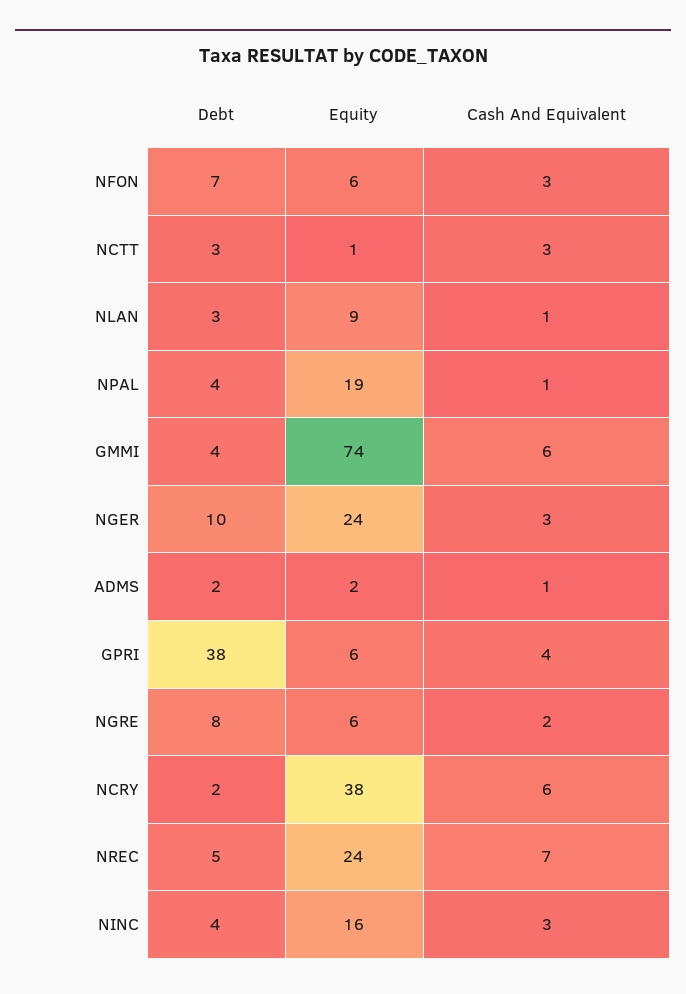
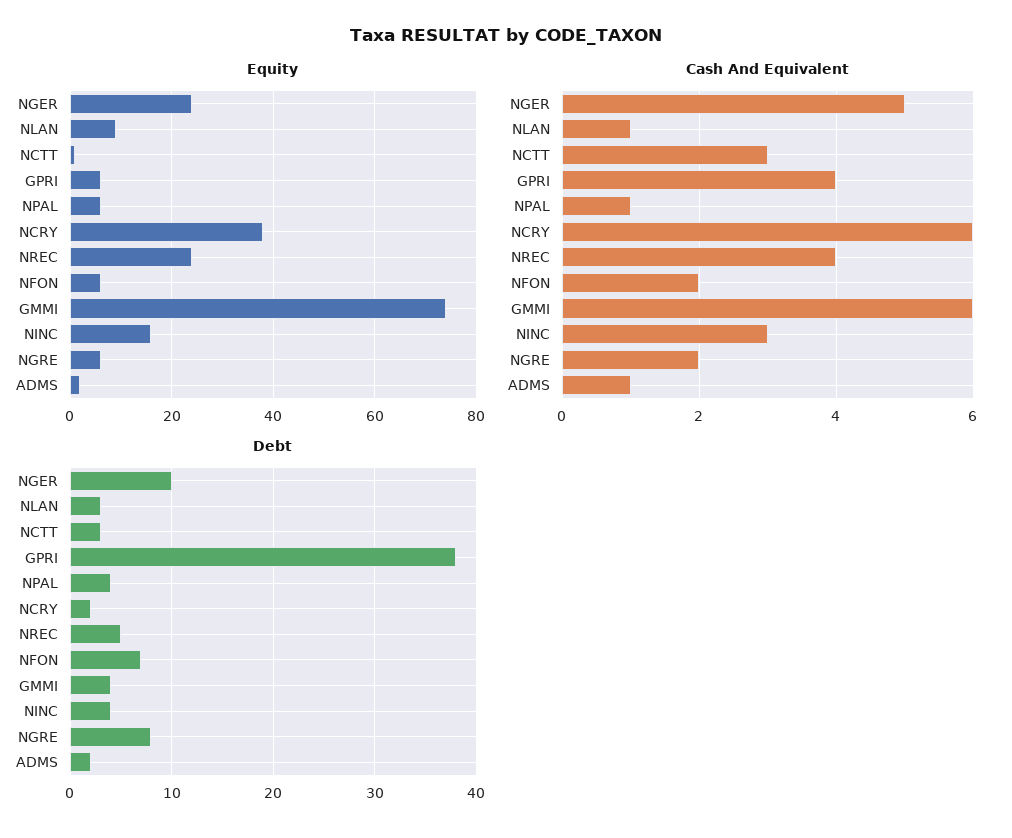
Cash And Equivalent, NFON: 3 -> 2
Equity, NPAL: 19 -> 5
Cash And Equivalent, NGER: 3 -> 5
Cash And Equivalent, NREC: 7 -> 4

